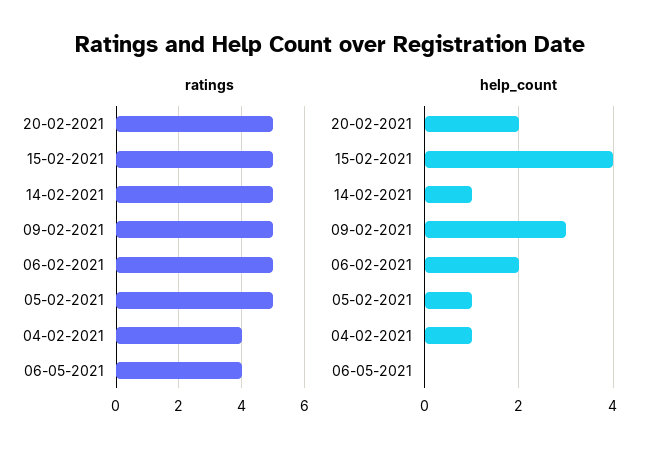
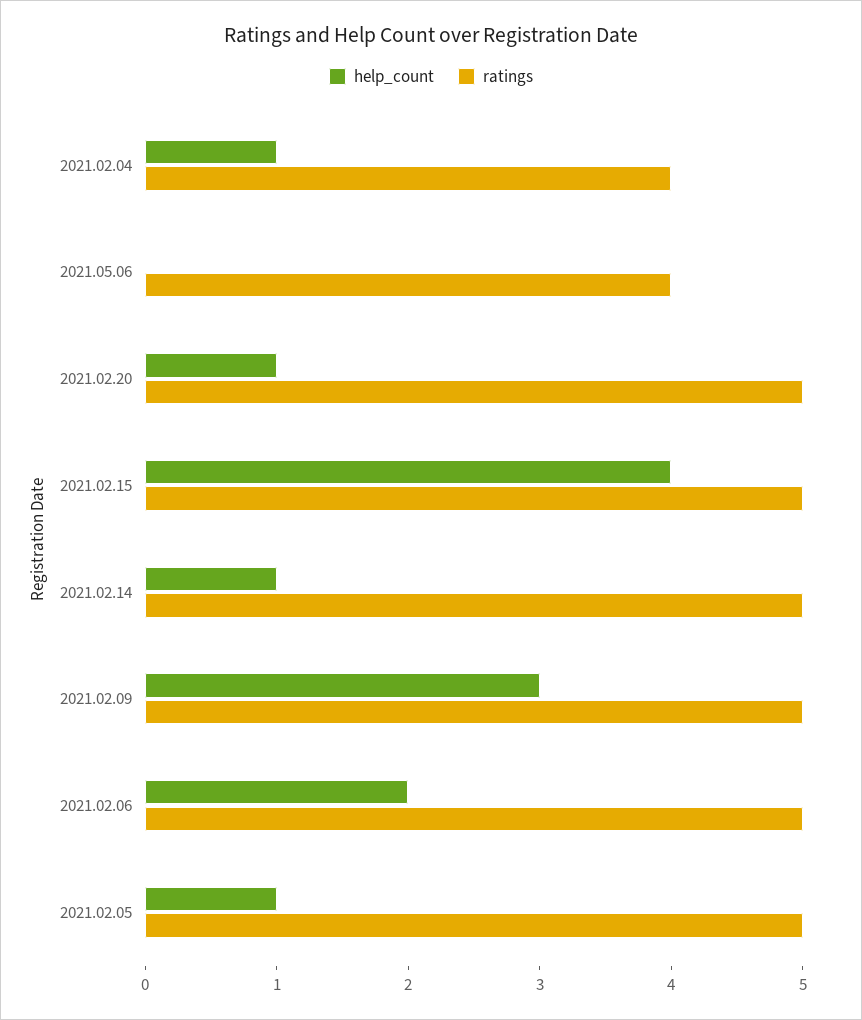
help_count, 20-02-2021: 2 -> 1

